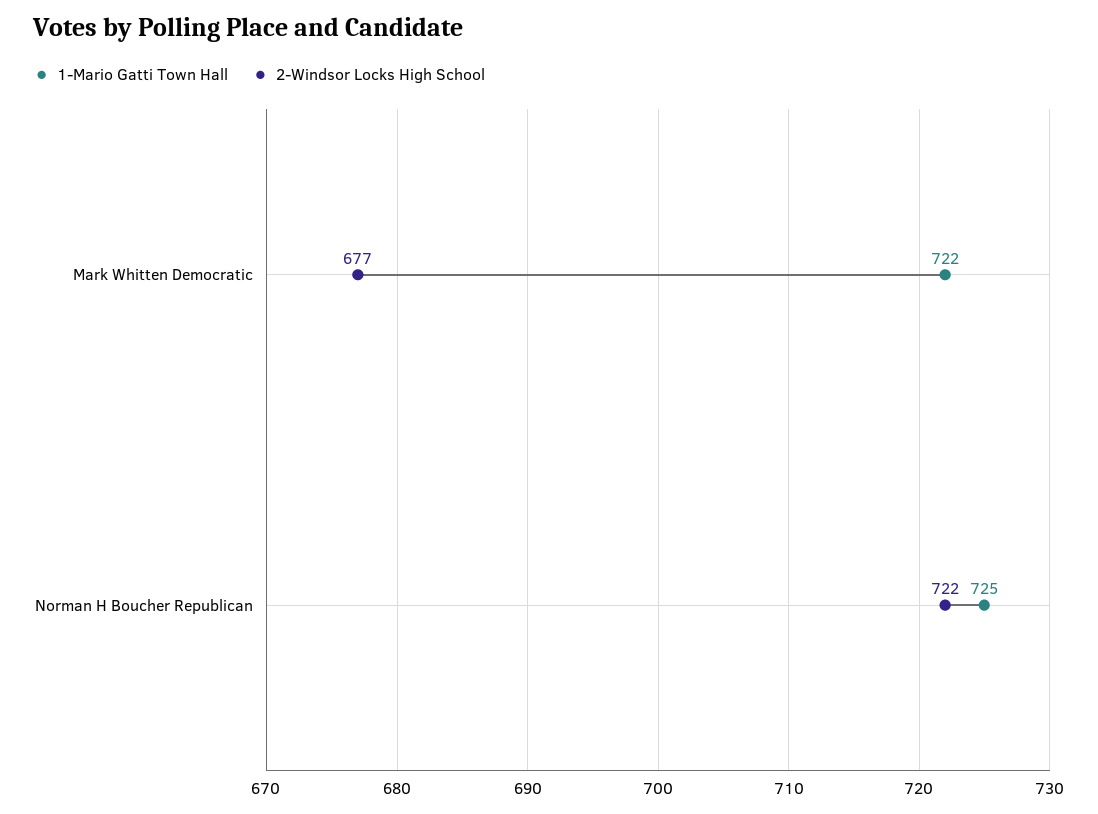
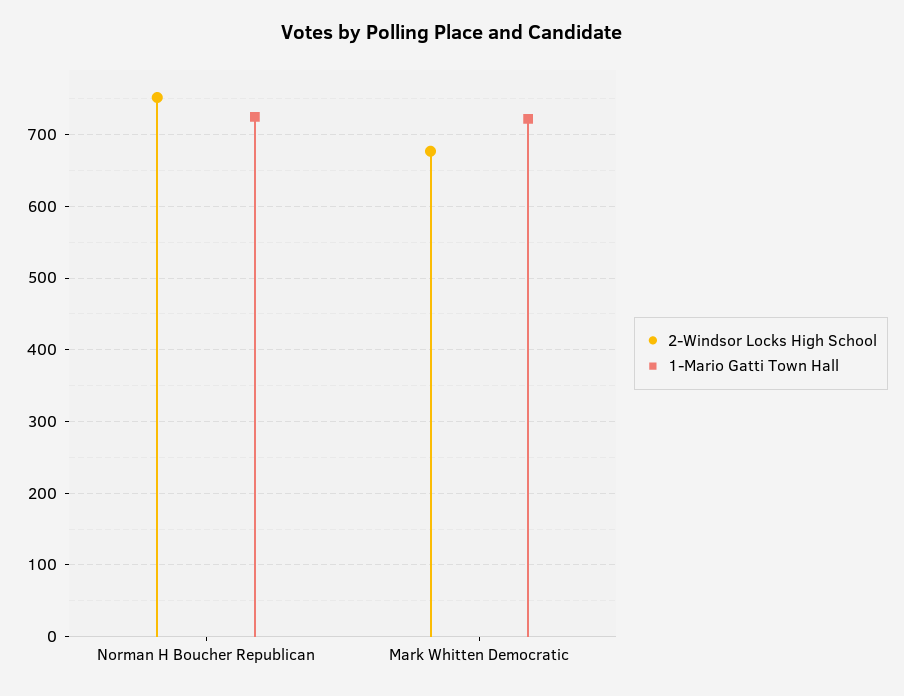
2-Windsor Locks High School, Norman H Boucher Republican: 722 -> 750

